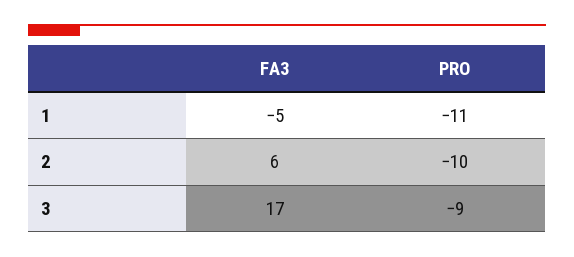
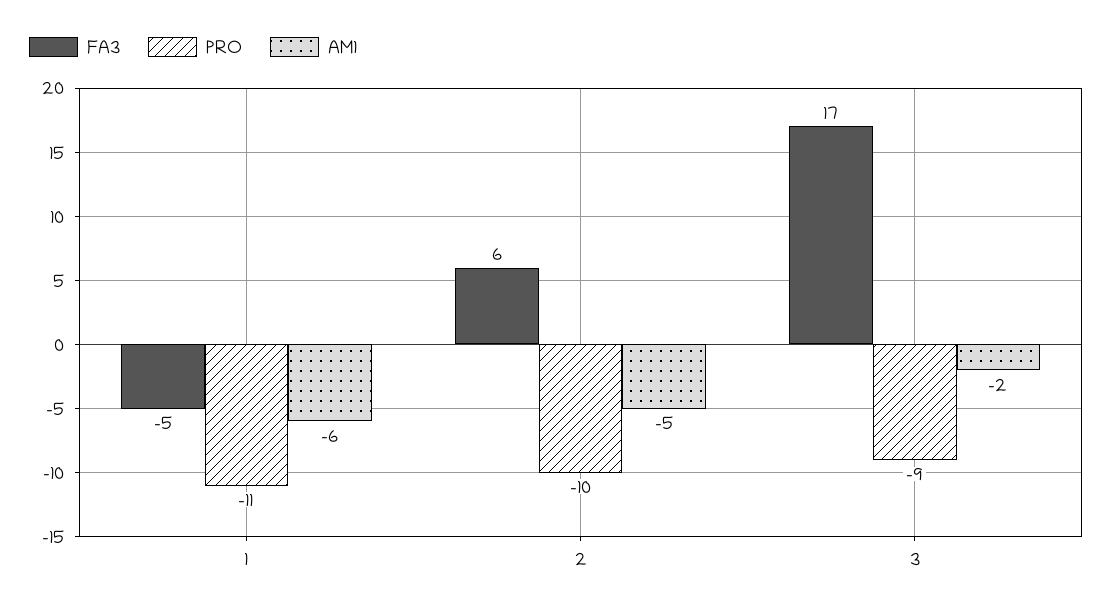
AM1, 1: none -> -6
AM1, 2: none -> -5
AM1, 3: none -> -2

